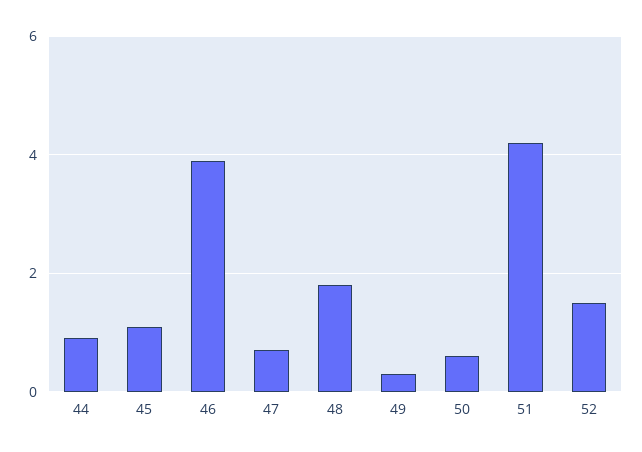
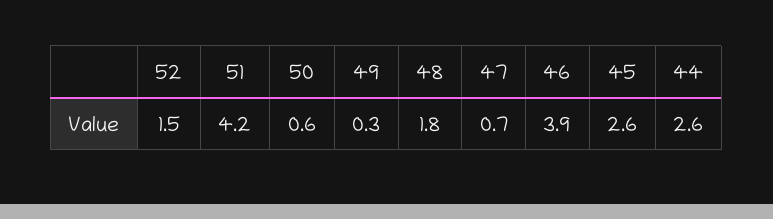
44: 1 -> 2.6
45: 1 -> 2.6

